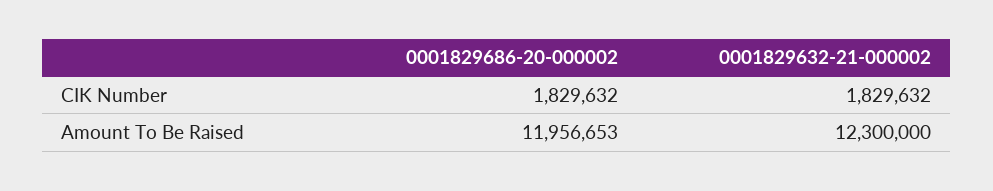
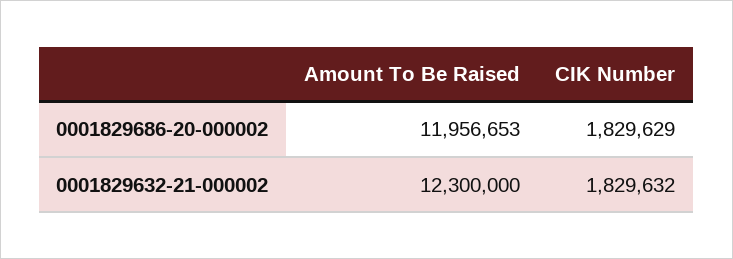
0001829686-20-000002, CIK Number: 1829632 -> 1829629

